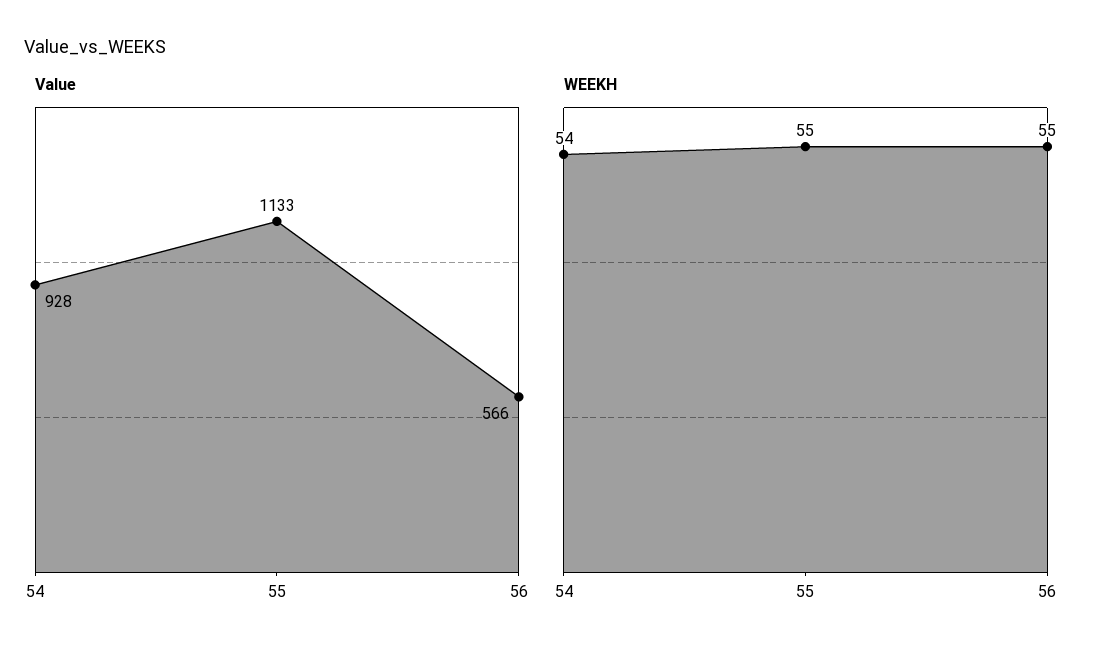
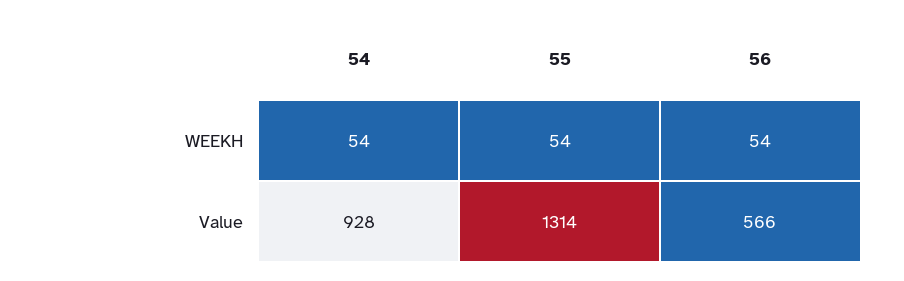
Value, 55: 1133 -> 1314
WEEKH, 55: 55 -> 54
WEEKH, 56: 55 -> 54

